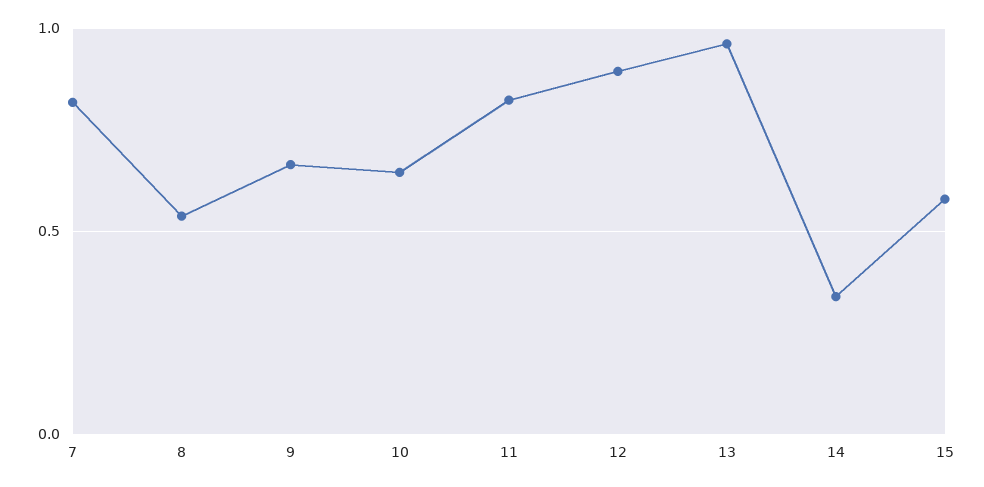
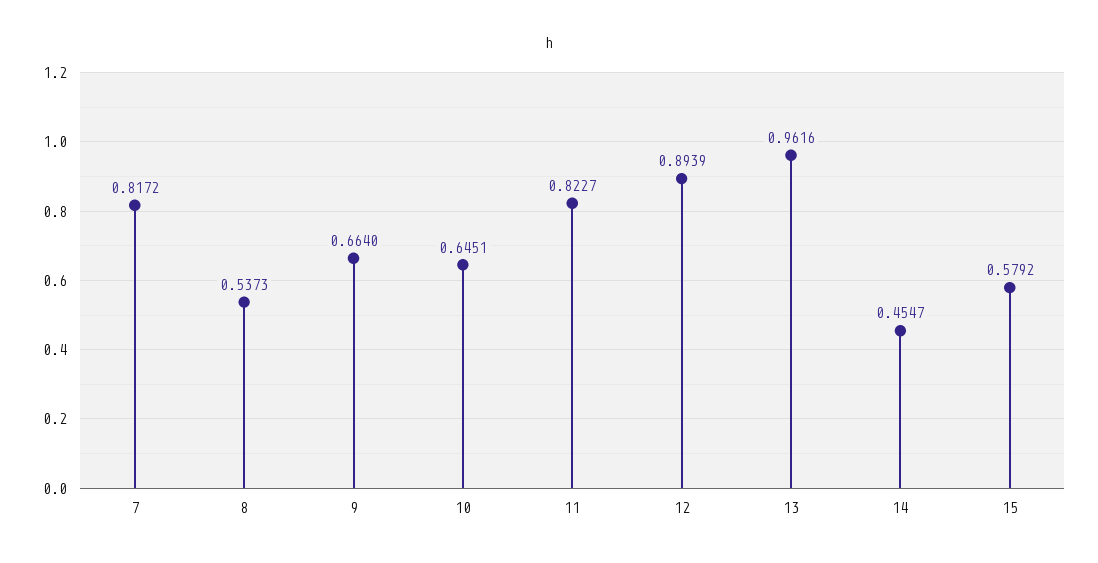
14: 0.35 -> 0.4547

